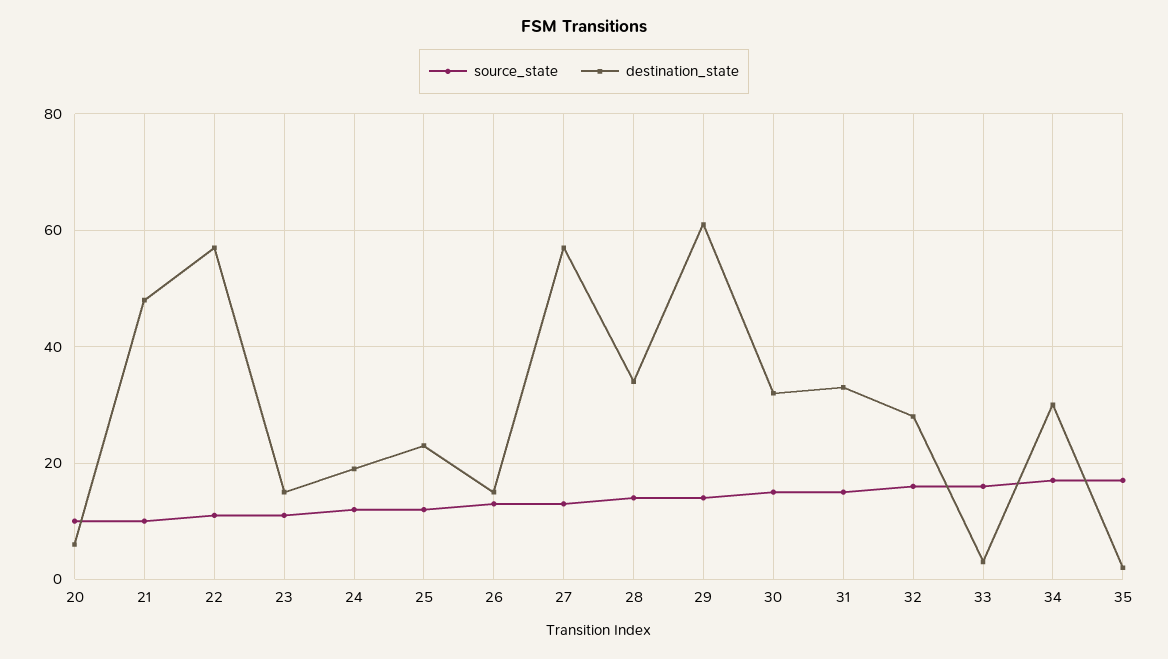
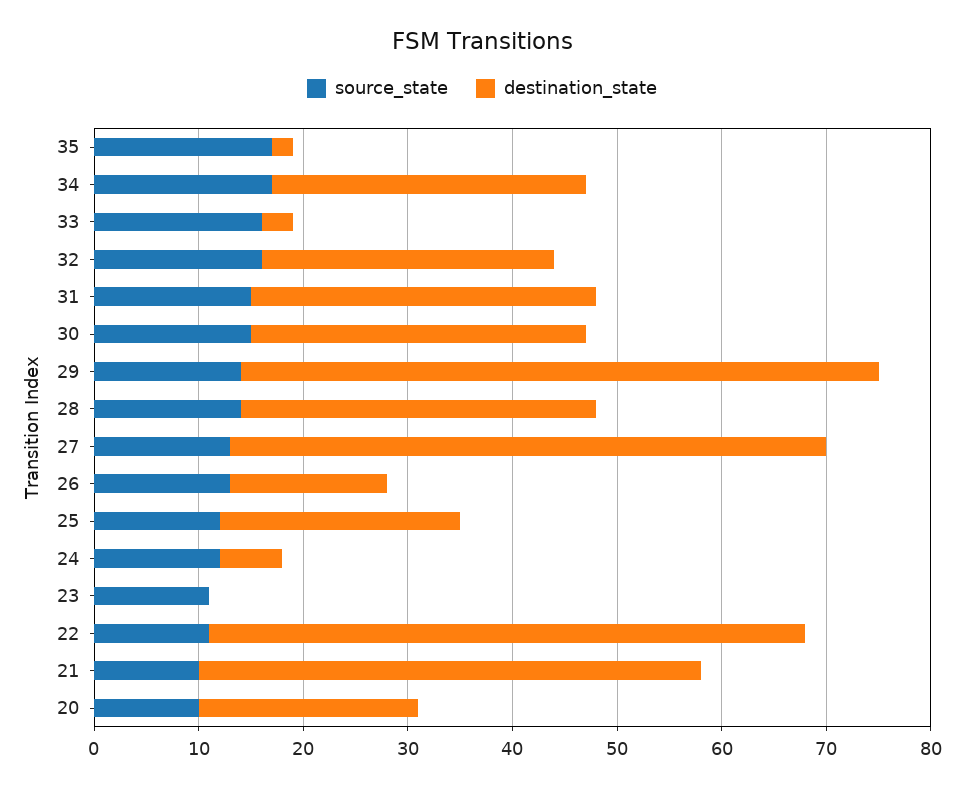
destination_state, 20: 5 -> 21
destination_state, 23: 15 -> 0
destination_state, 24: 20 -> 6

